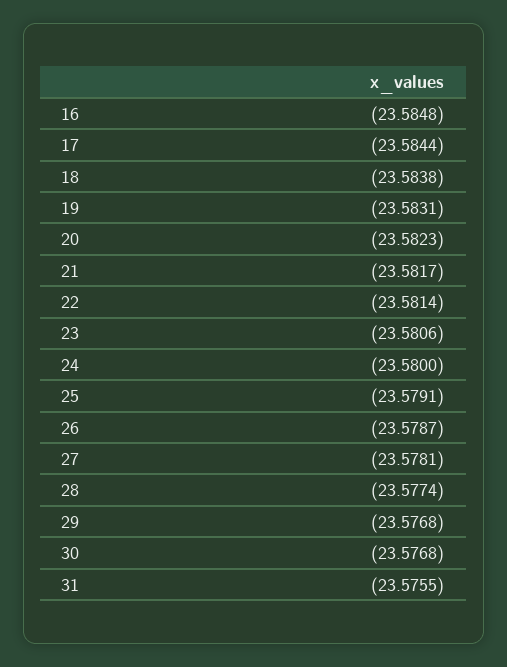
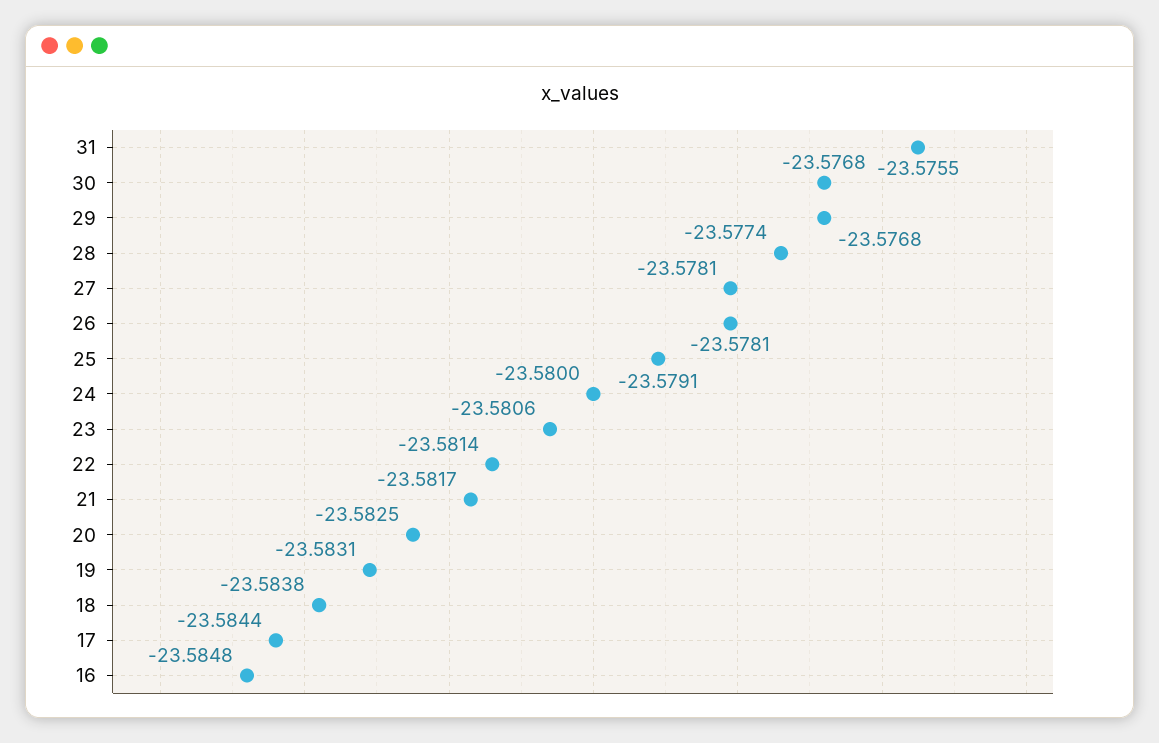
20: -23.5823 -> -23.5825
26: -23.5787 -> -23.5781

